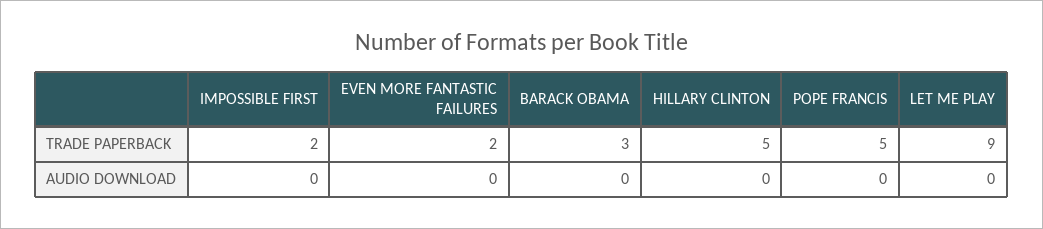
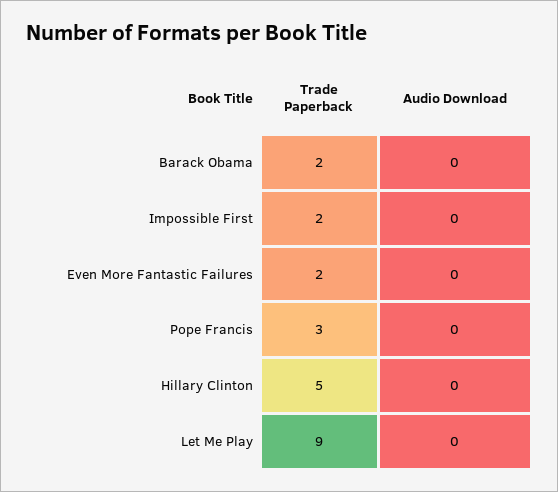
BARACK OBAMA, TRADE PAPERBACK: 3 -> 2
POPE FRANCIS, TRADE PAPERBACK: 5 -> 3

